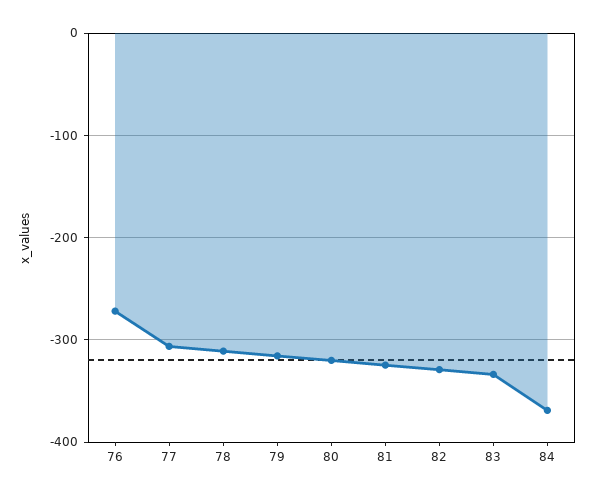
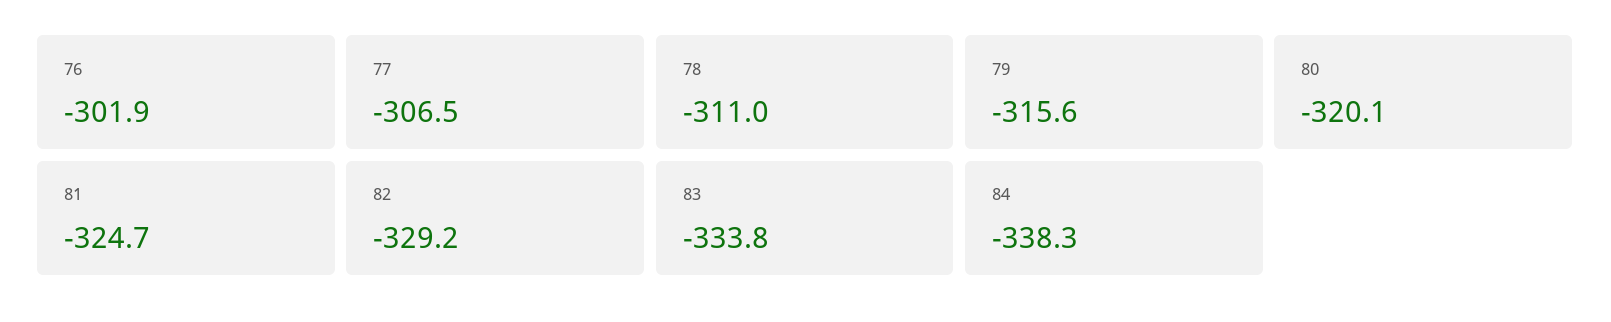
76: -270 -> -301.9
84: -370 -> -338.3

